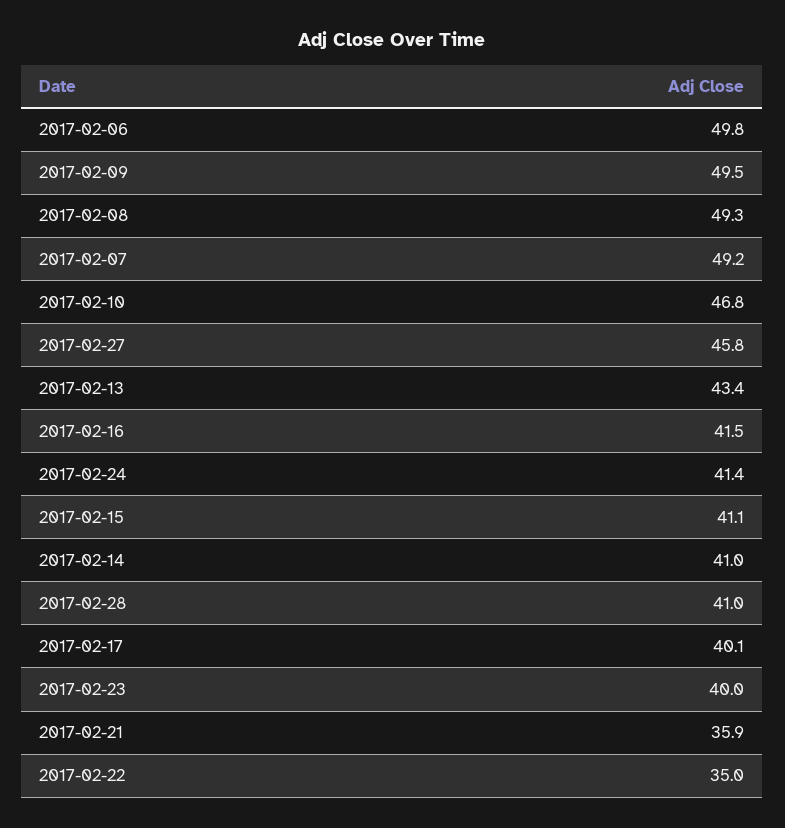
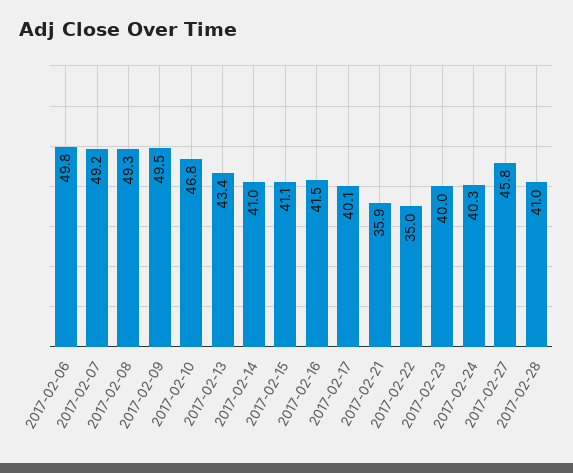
2017-02-24: 41.4 -> 40.3

